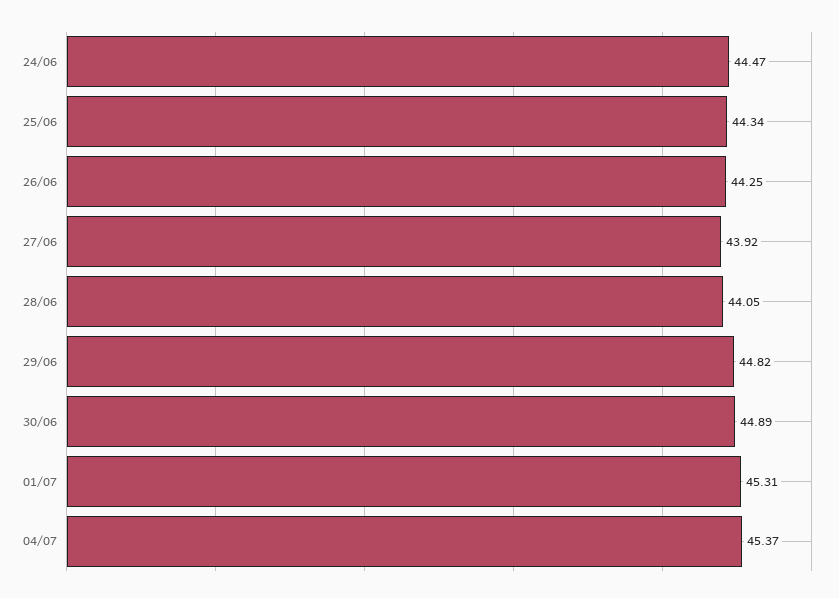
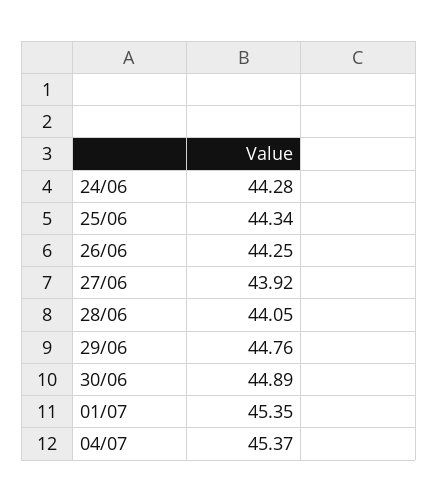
24/06: 44.47 -> 44.28
29/06: 44.82 -> 44.76
01/07: 45.31 -> 45.35

